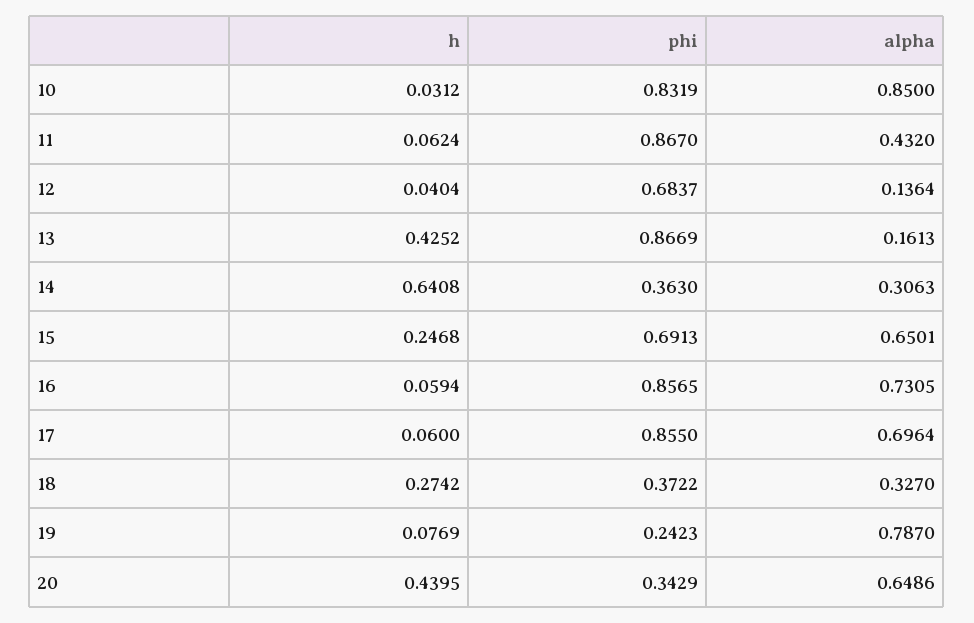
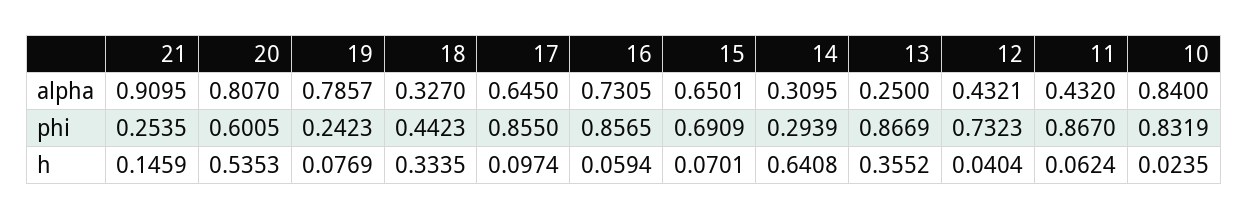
h, 10: 0.0312 -> 0.0235
alpha, 10: 0.85 -> 0.84
phi, 12: 0.6837 -> 0.7323
alpha, 12: 0.1364 -> 0.4321
h, 13: 0.4252 -> 0.3552
alpha, 13: 0.1613 -> 0.25
phi, 14: 0.363 -> 0.2939
alpha, 14: 0.3063 -> 0.3095
h, 15: 0.2468 -> 0.0701
phi, 15: 0.6913 -> 0.6909
h, 17: 0.06 -> 0.0974
alpha, 17: 0.6964 -> 0.645
h, 18: 0.2742 -> 0.3335
phi, 18: 0.3722 -> 0.4423
alpha, 19: 0.787 -> 0.7857
h, 20: 0.4395 -> 0.5353
phi, 20: 0.3429 -> 0.6005
alpha, 20: 0.6486 -> 0.807
alpha, 21: none -> 0.9095
phi, 21: none -> 0.2535
h, 21: none -> 0.1459

